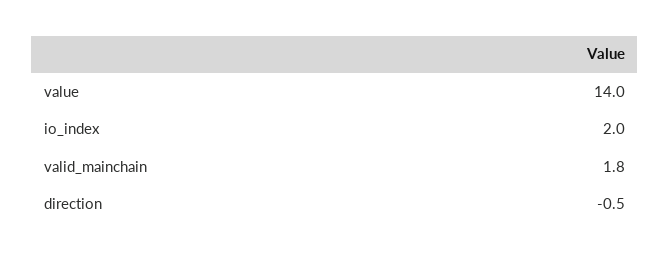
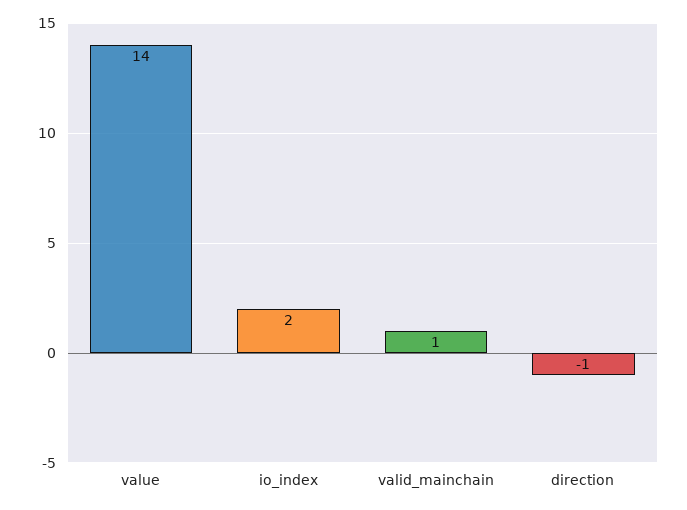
valid_mainchain: 1.8 -> 1
direction: -0.5 -> -1

